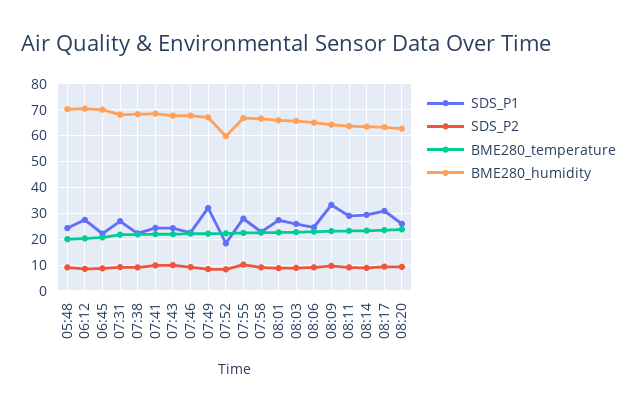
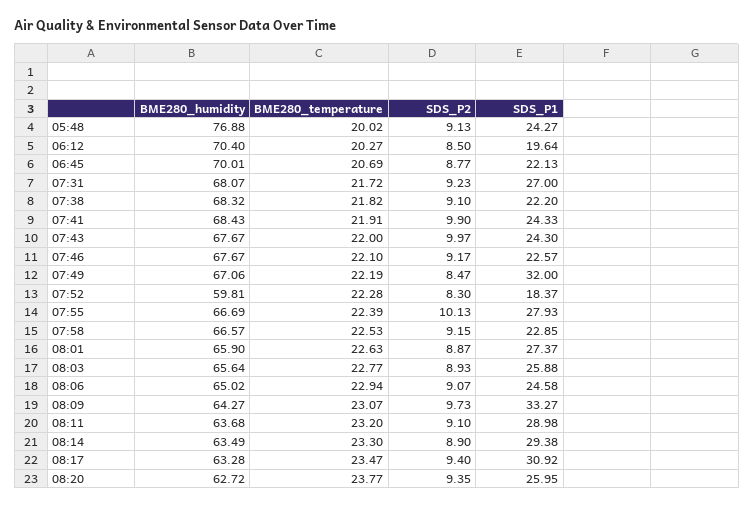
BME280_humidity, 05:48: 70 -> 76.88
SDS_P1, 06:12: 27.5 -> 19.64

